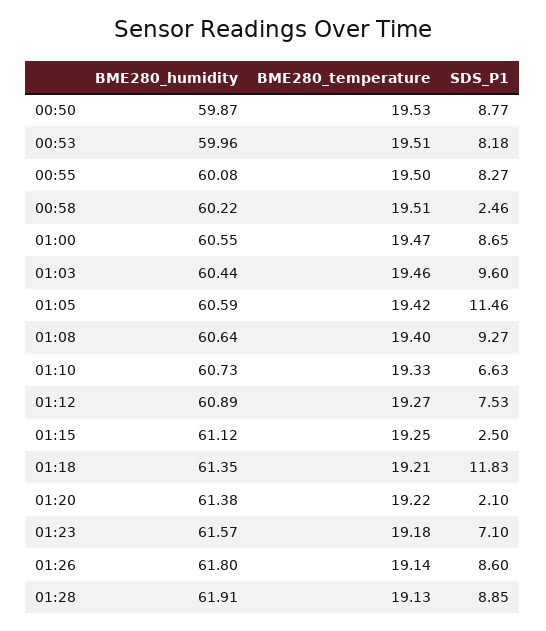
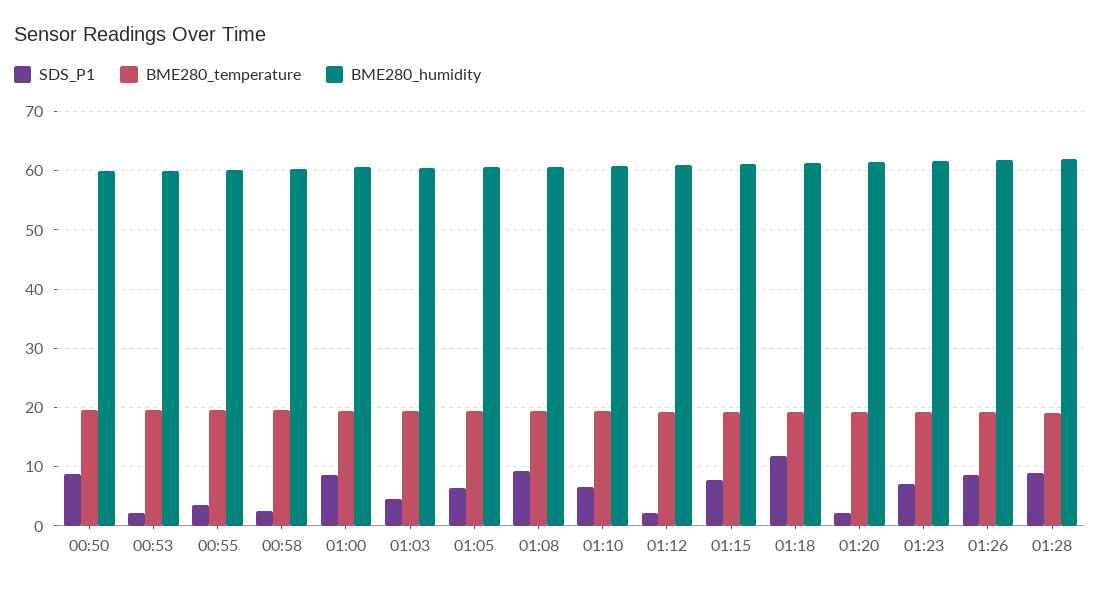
SDS_P1, 00:53: 8.18 -> 2
SDS_P1, 00:55: 8.27 -> 4
SDS_P1, 01:03: 9.6 -> 4
SDS_P1, 01:05: 11.46 -> 6
SDS_P1, 01:12: 7.53 -> 2
SDS_P1, 01:15: 2.5 -> 8

